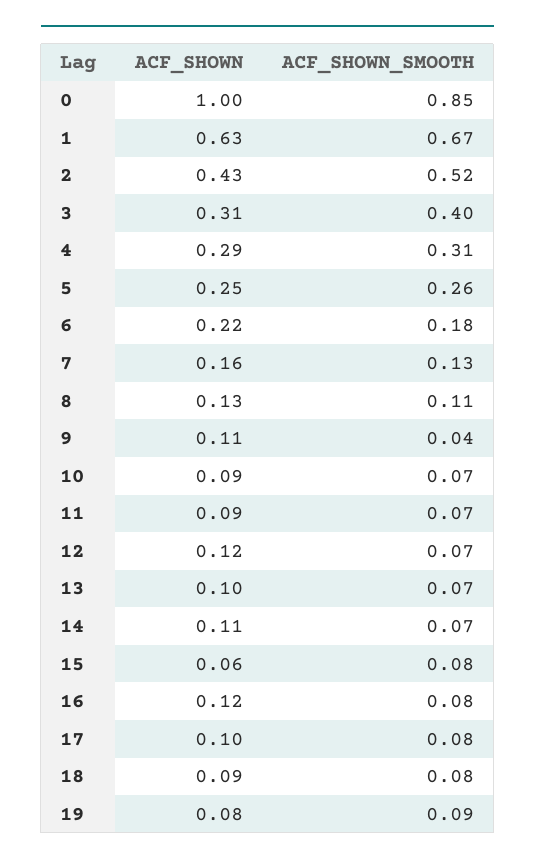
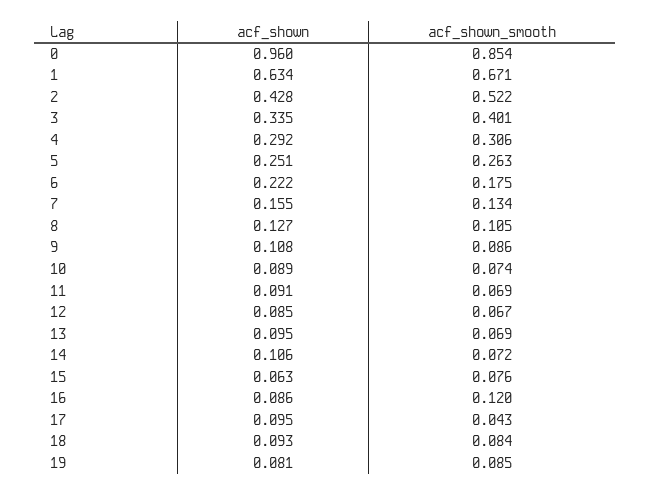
ACF_SHOWN, 0: 1 -> 0.96
ACF_SHOWN, 3: 0.31 -> 0.335
ACF_SHOWN_SMOOTH, 9: 0.04 -> 0.086
ACF_SHOWN, 12: 0.12 -> 0.085
ACF_SHOWN, 16: 0.12 -> 0.086
ACF_SHOWN_SMOOTH, 16: 0.08 -> 0.12
ACF_SHOWN_SMOOTH, 17: 0.08 -> 0.043

